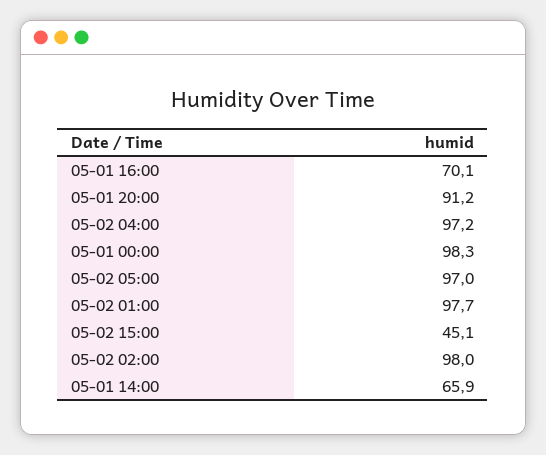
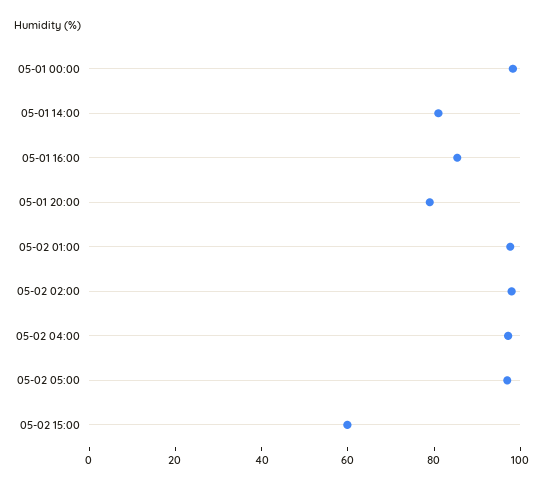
05-01 16:00: 70.1 -> 85
05-01 20:00: 91.2 -> 80
05-02 15:00: 45.1 -> 60
05-01 14:00: 65.9 -> 80

